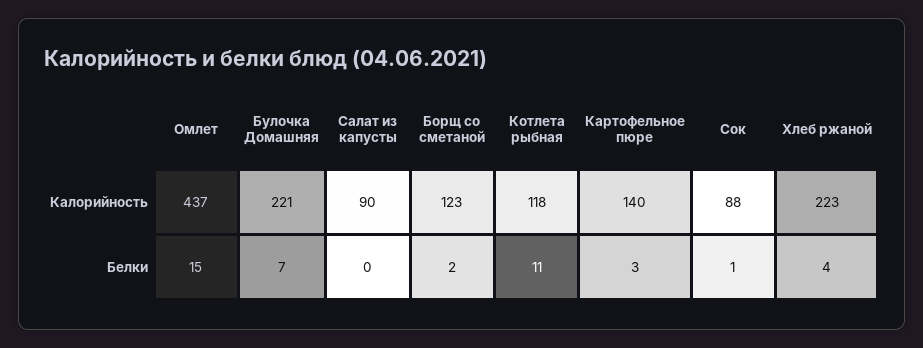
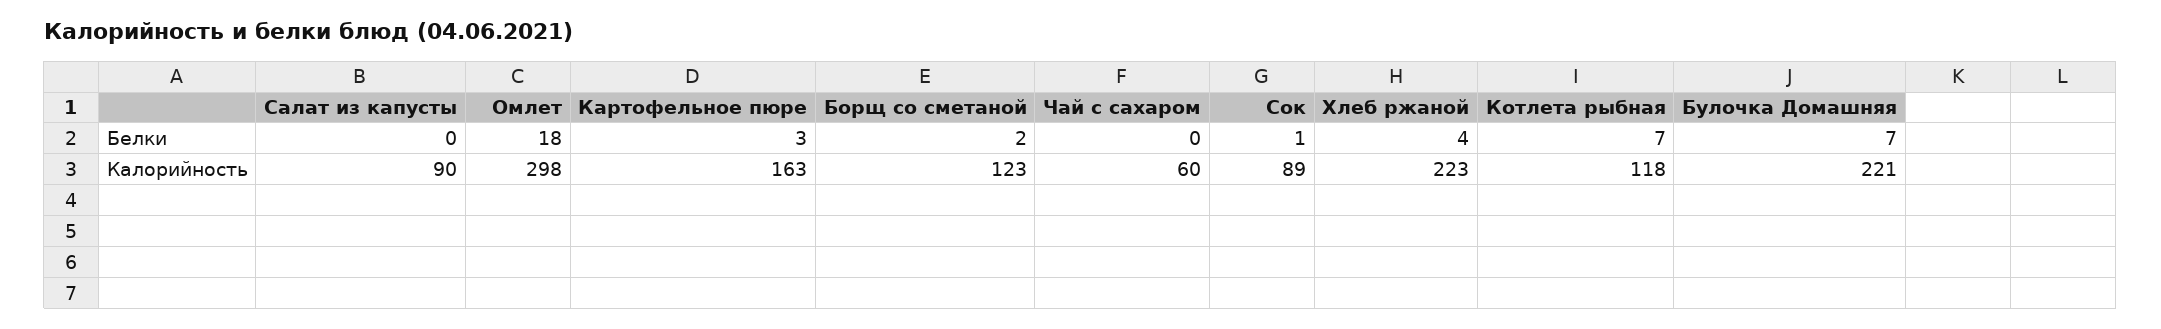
Омлет, Калорийность: 437 -> 298
Картофельное пюре, Калорийность: 140 -> 163
Сок, Калорийность: 88 -> 89
Омлет, Белки: 15 -> 18
Котлета рыбная, Белки: 11 -> 7
Чай с сахаром, Белки: none -> 0
Чай с сахаром, Калорийность: none -> 60

